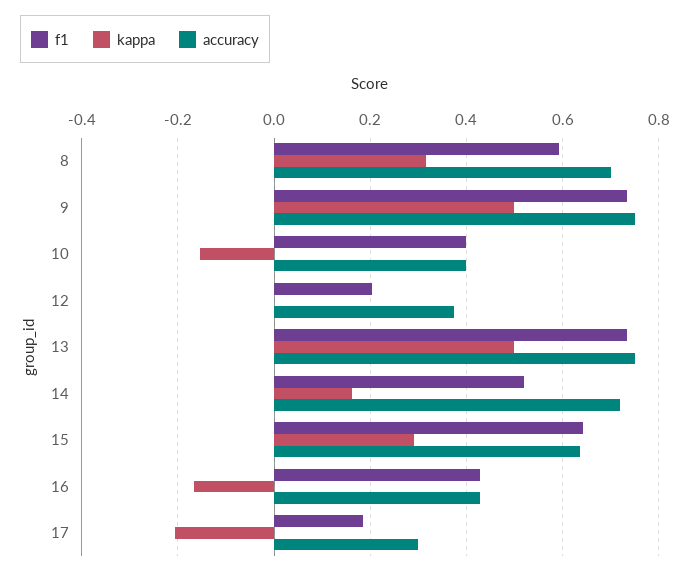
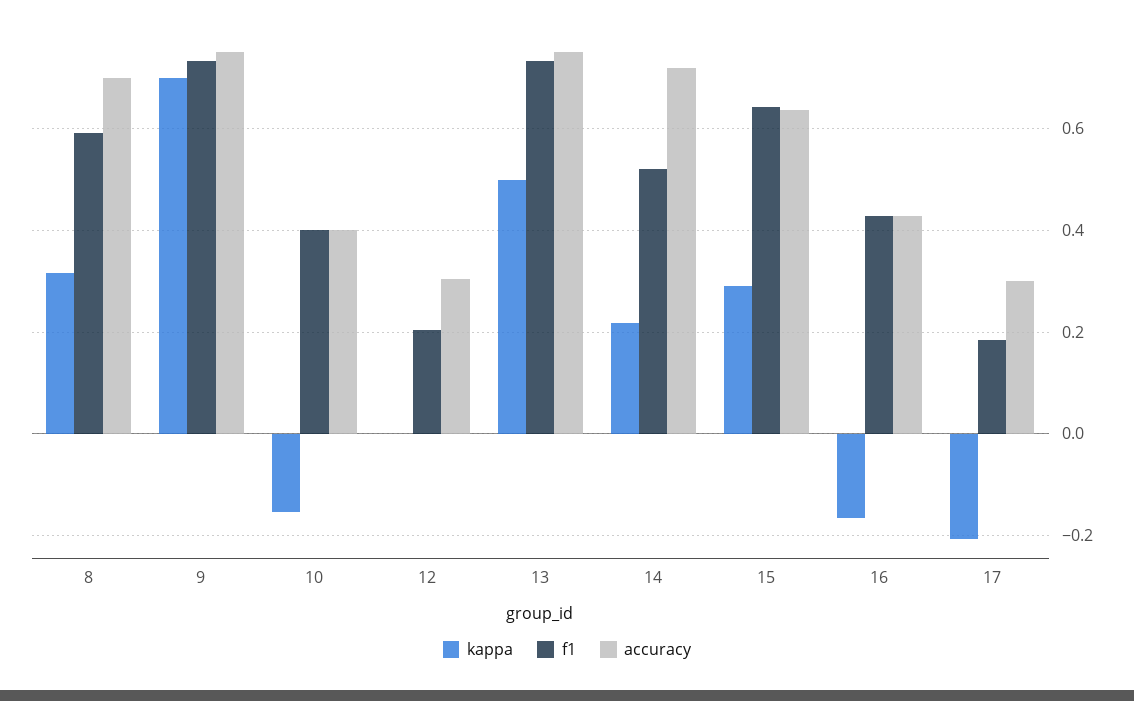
kappa, 9: 0.5 -> 0.7
accuracy, 12: 0.38 -> 0.3
kappa, 14: 0.16 -> 0.22

